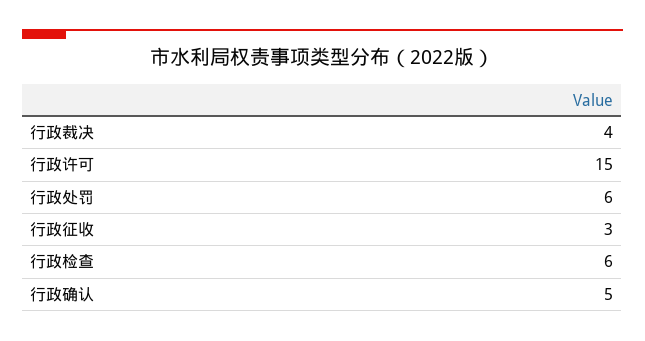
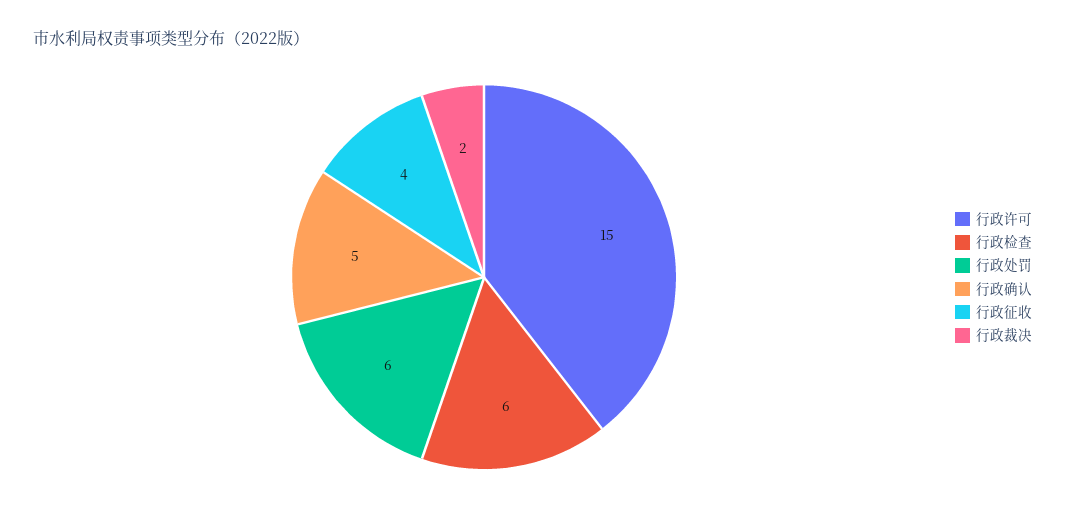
行政裁决: 4 -> 2
行政征收: 3 -> 4

